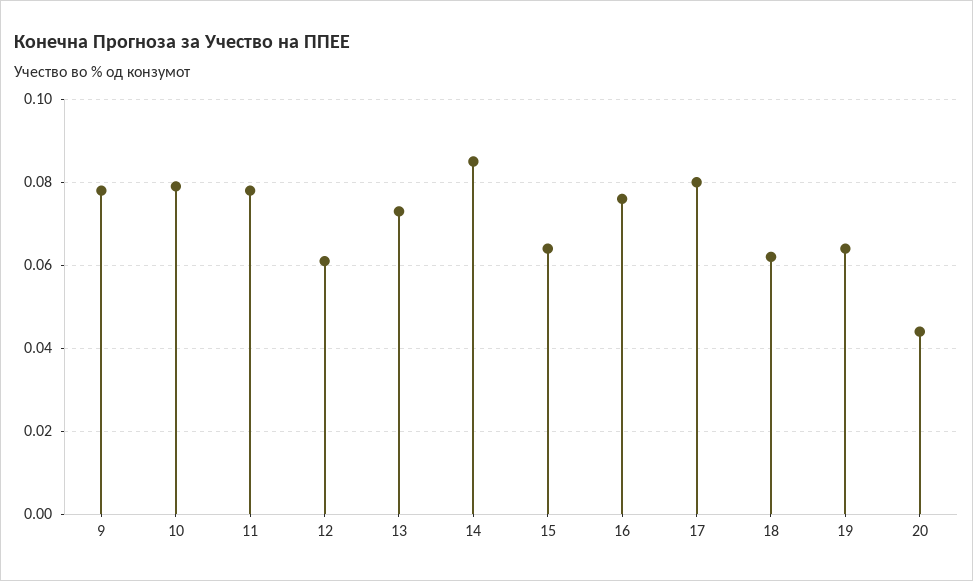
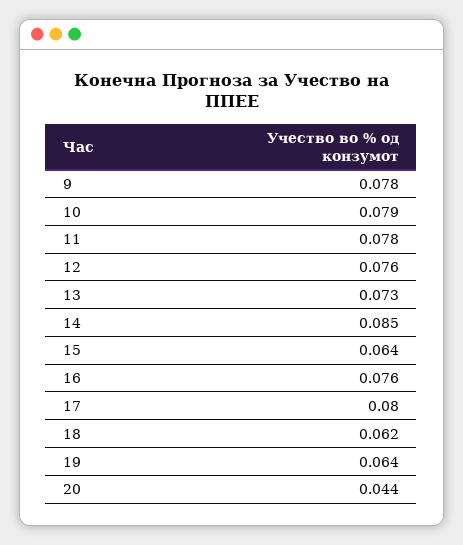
12: 0.06 -> 0.076

